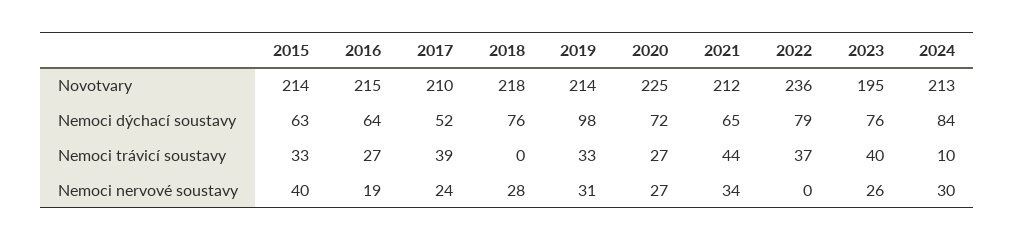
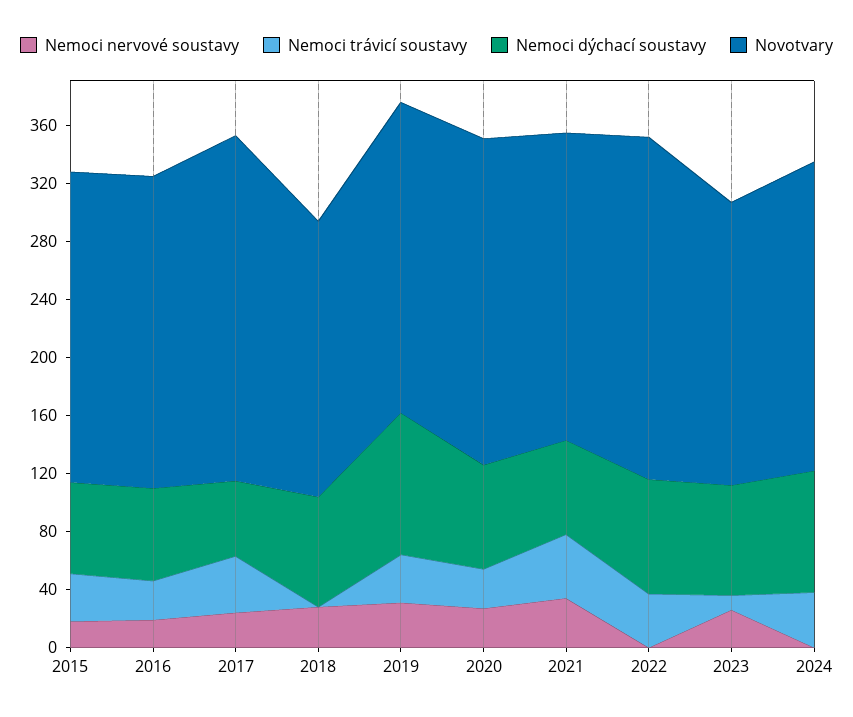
Novotvary, 2017: 210 -> 240
Novotvary, 2018: 218 -> 190
Nemoci trávicí soustavy, 2023: 40 -> 10
Nemoci trávicí soustavy, 2024: 10 -> 40
Nemoci nervové soustavy, 2015: 40 -> 20
Nemoci nervové soustavy, 2024: 30 -> 0

